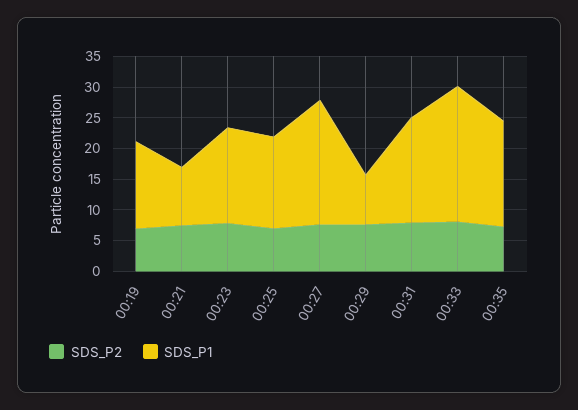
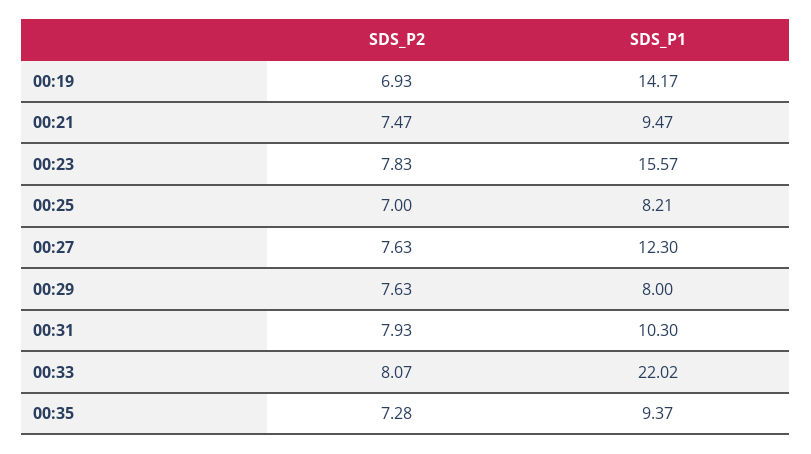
SDS_P1, 00:25: 15 -> 8.21
SDS_P1, 00:27: 20 -> 12.3
SDS_P1, 00:31: 17.5 -> 10.3
SDS_P1, 00:35: 17.5 -> 9.37

